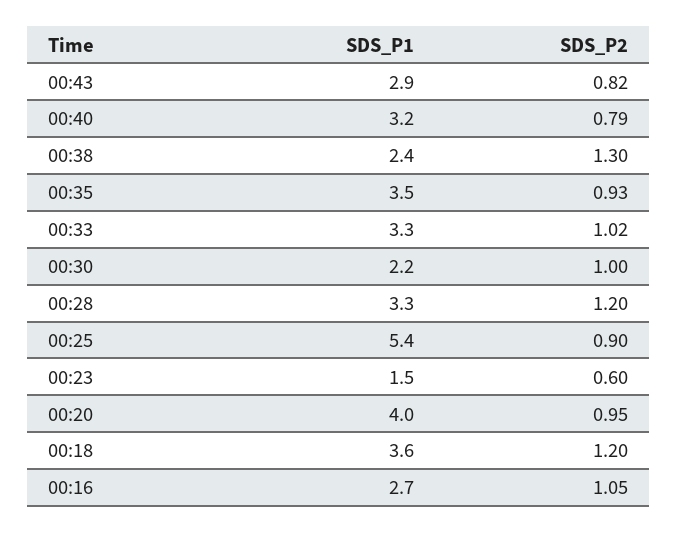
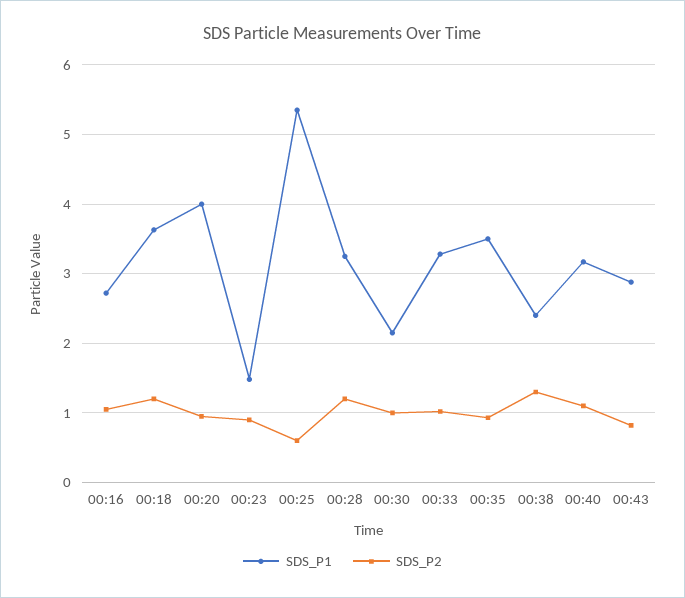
SDS_P2, 00:40: 0.79 -> 1.1
SDS_P2, 00:25: 0.9 -> 0.6
SDS_P2, 00:23: 0.6 -> 0.9

